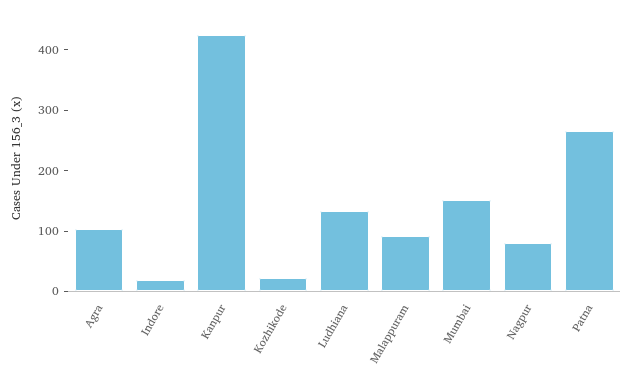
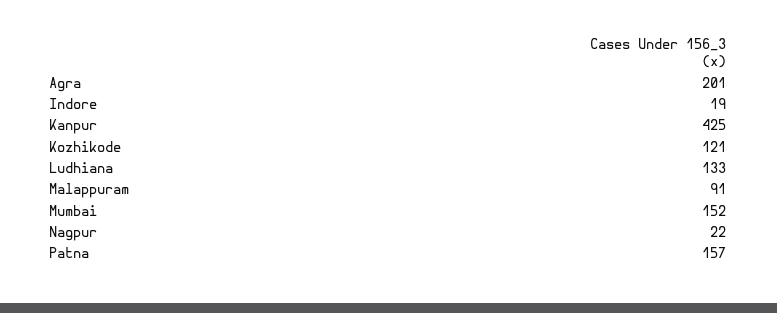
Agra: 100 -> 201
Kozhikode: 20 -> 121
Nagpur: 80 -> 22
Patna: 260 -> 157

